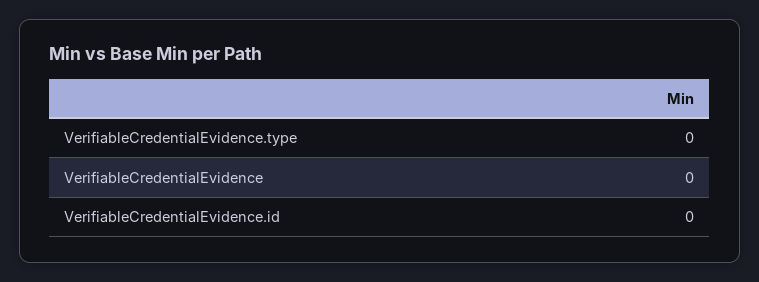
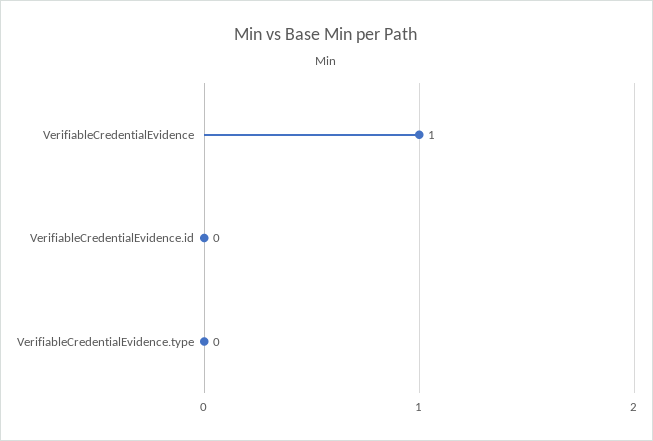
VerifiableCredentialEvidence: 0 -> 1

